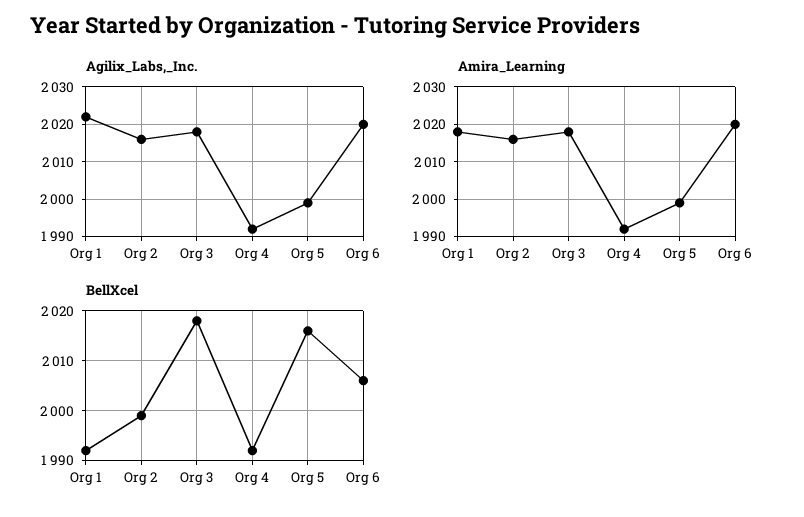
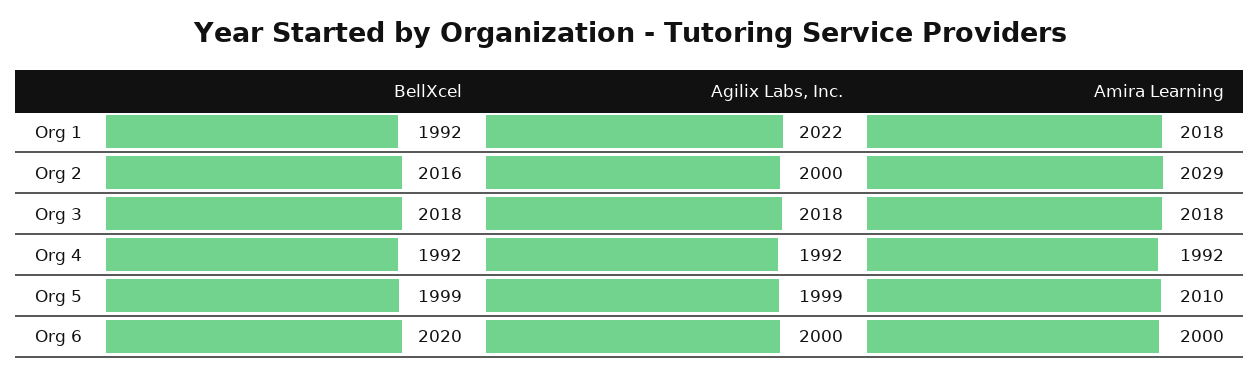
Agilix_Labs,_Inc., Org 2: 2015 -> 2000
Agilix_Labs,_Inc., Org 6: 2020 -> 2000
Amira_Learning, Org 2: 2015 -> 2029
Amira_Learning, Org 5: 2000 -> 2010
Amira_Learning, Org 6: 2020 -> 2000
BellXcel, Org 2: 2000 -> 2016
BellXcel, Org 5: 2015 -> 1999
BellXcel, Org 6: 2005 -> 2020

